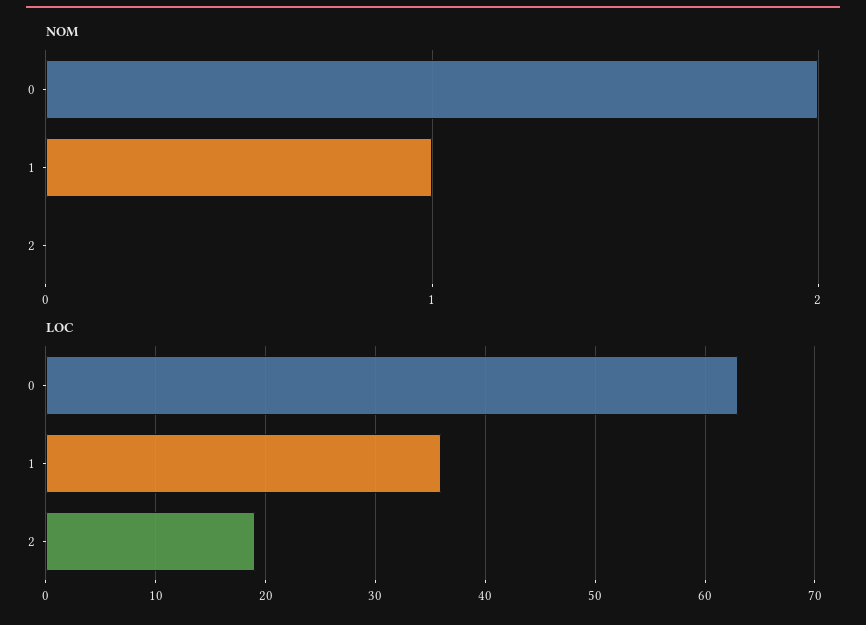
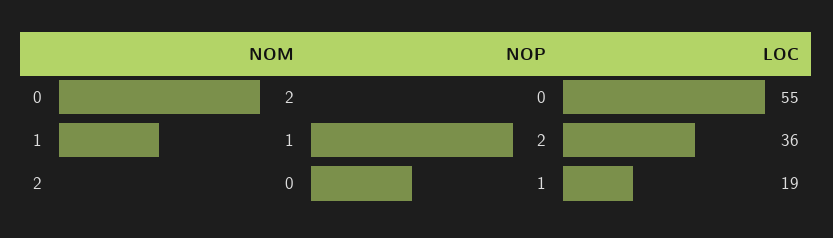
LOC, 0: 63 -> 55
NOP, 0: none -> 0
NOP, 1: none -> 2
NOP, 2: none -> 1

